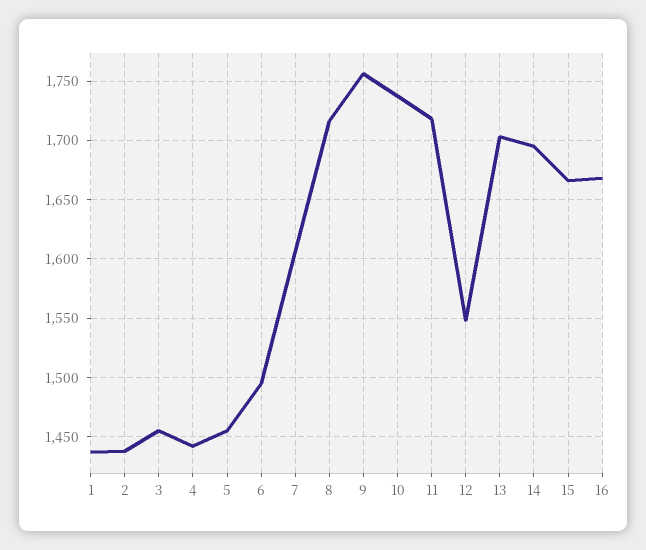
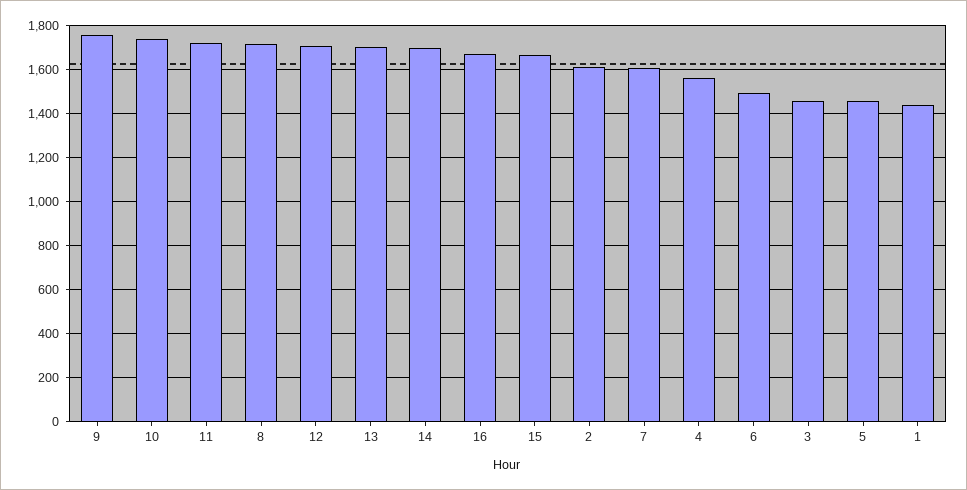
2: 1440 -> 1600
4: 1440 -> 1550
12: 1550 -> 1700

